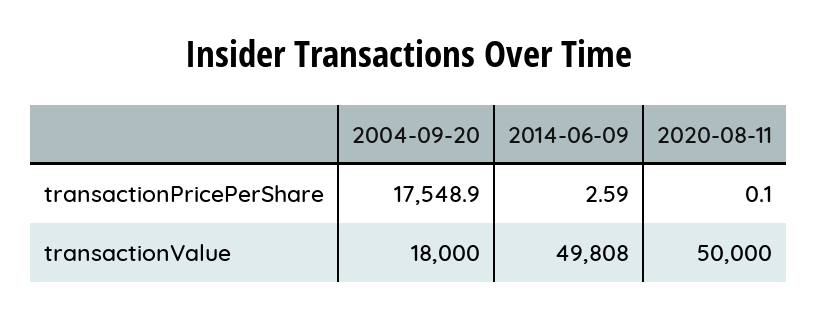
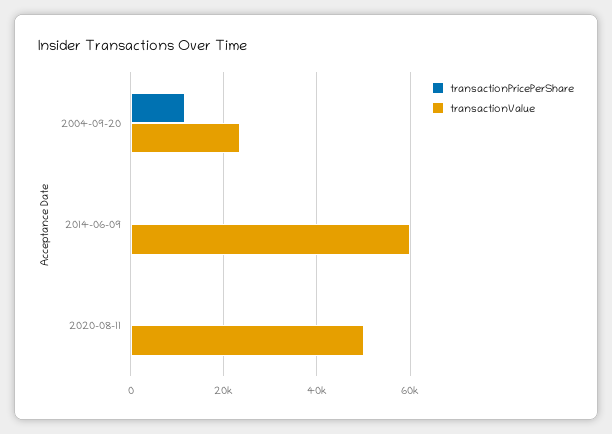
transactionPricePerShare, 2004-09-20: 17548.9 -> 12000
transactionValue, 2004-09-20: 18000 -> 24000
transactionValue, 2014-06-09: 49808 -> 60000

